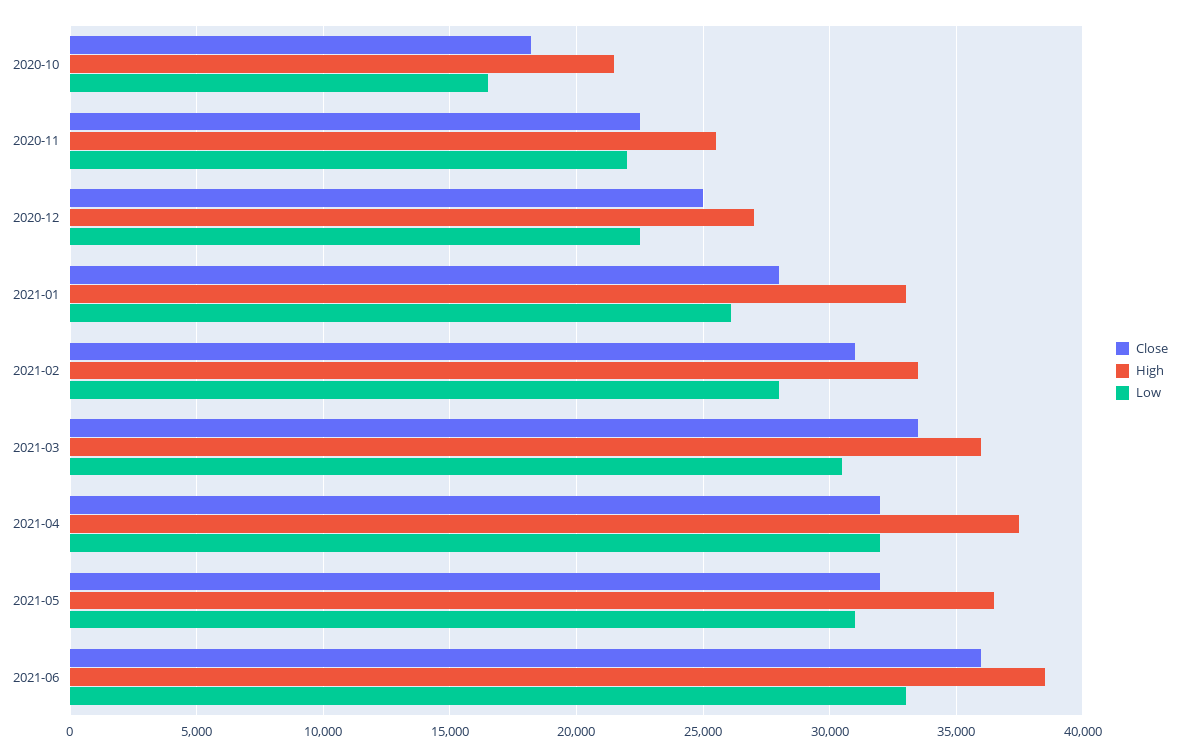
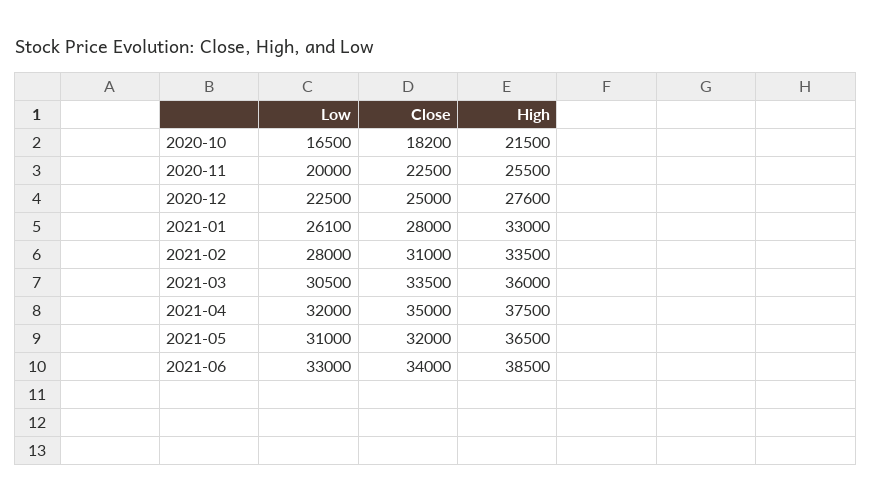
Low, 2020-11: 22000 -> 20000
High, 2020-12: 27000 -> 27600
Close, 2021-04: 32000 -> 35000
Close, 2021-06: 36000 -> 34000

